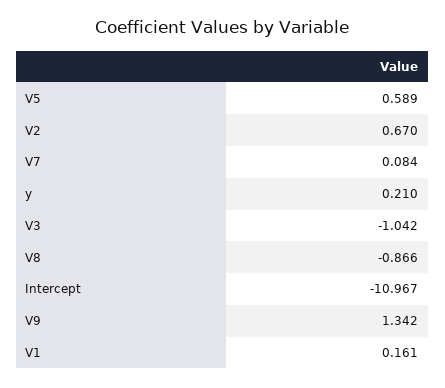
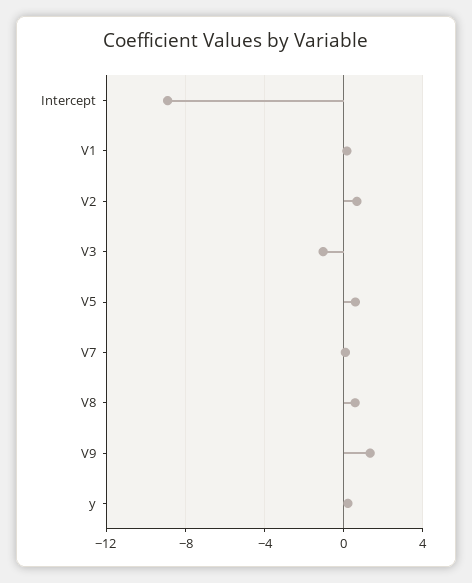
V8: -0.866 -> 0.5
Intercept: -10.967 -> -9

